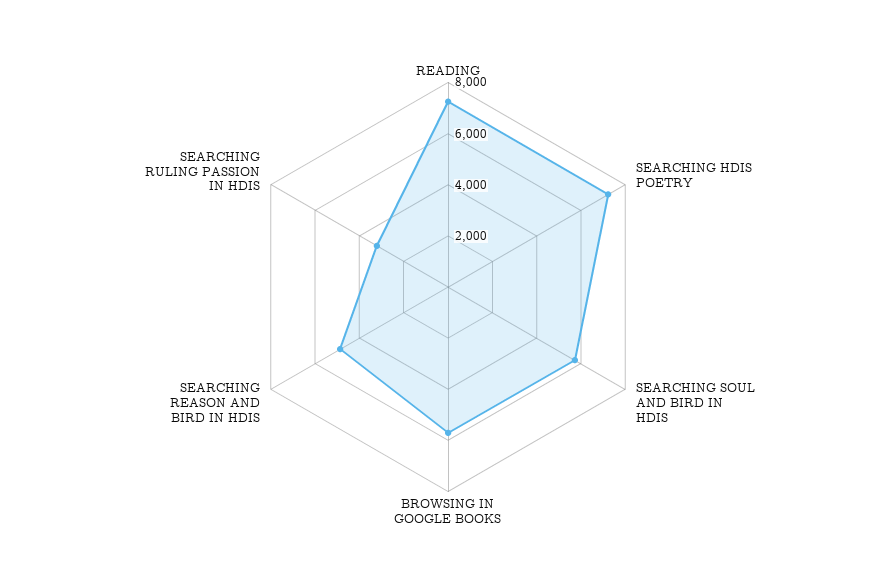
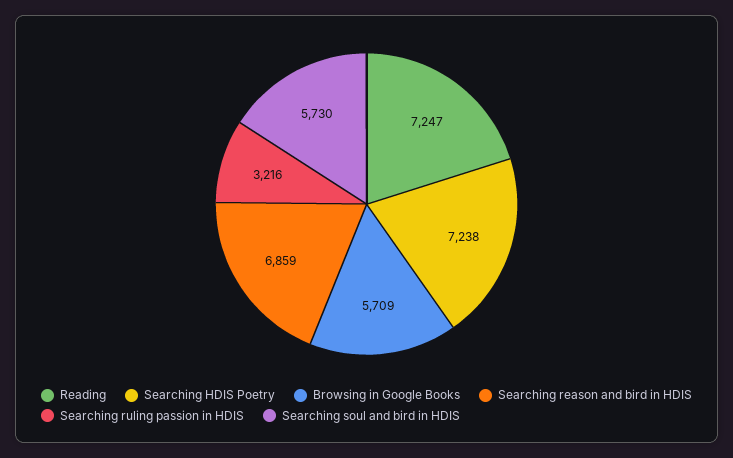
SEARCHING REASON AND BIRD IN HDIS: 5000 -> 6859

